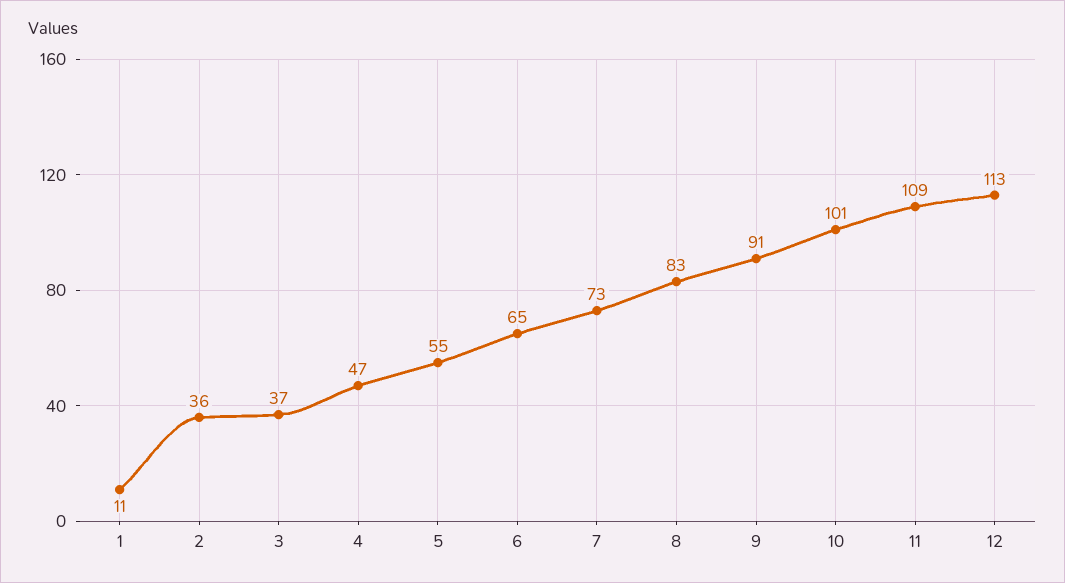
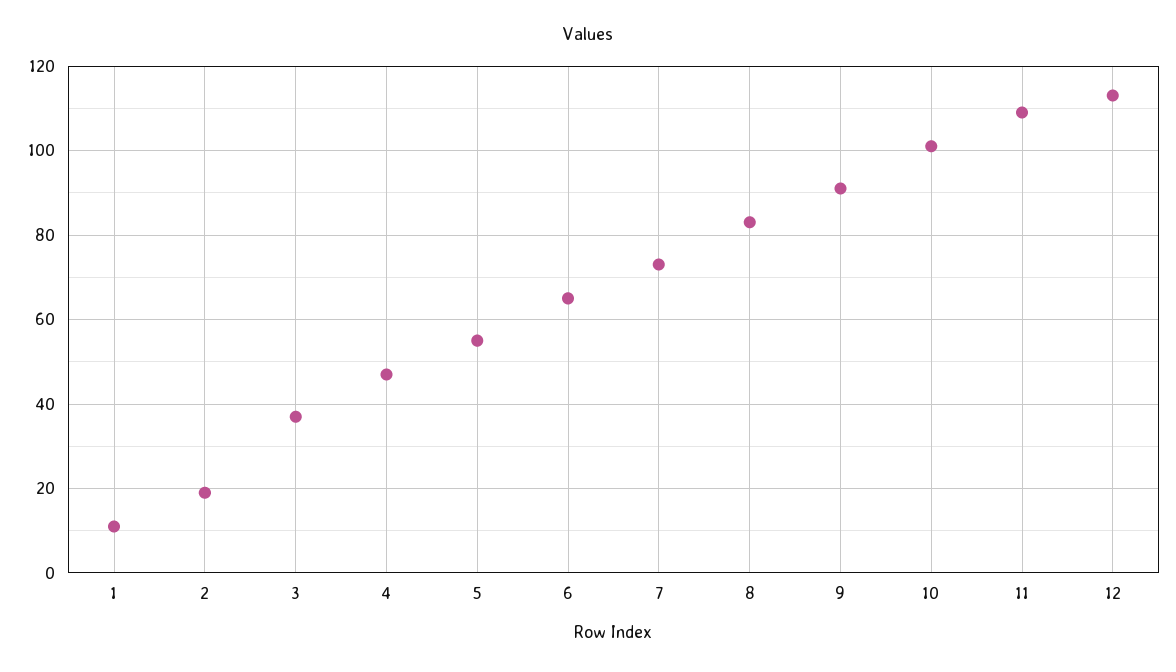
2: 36 -> 20

